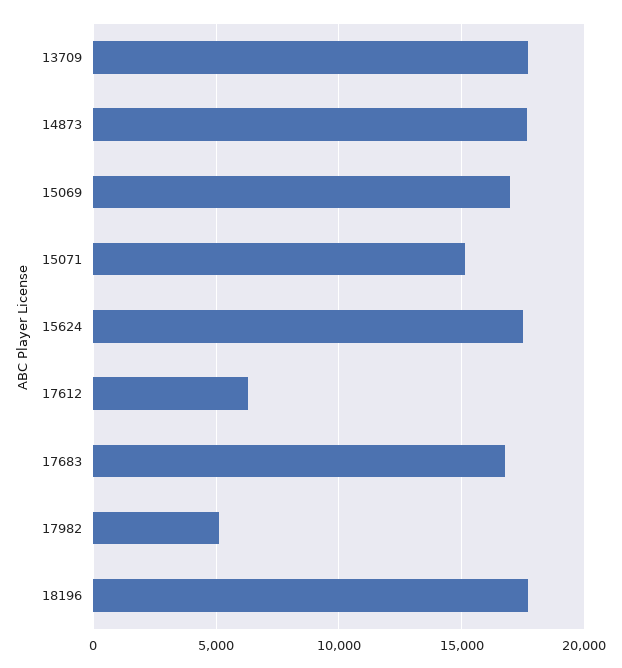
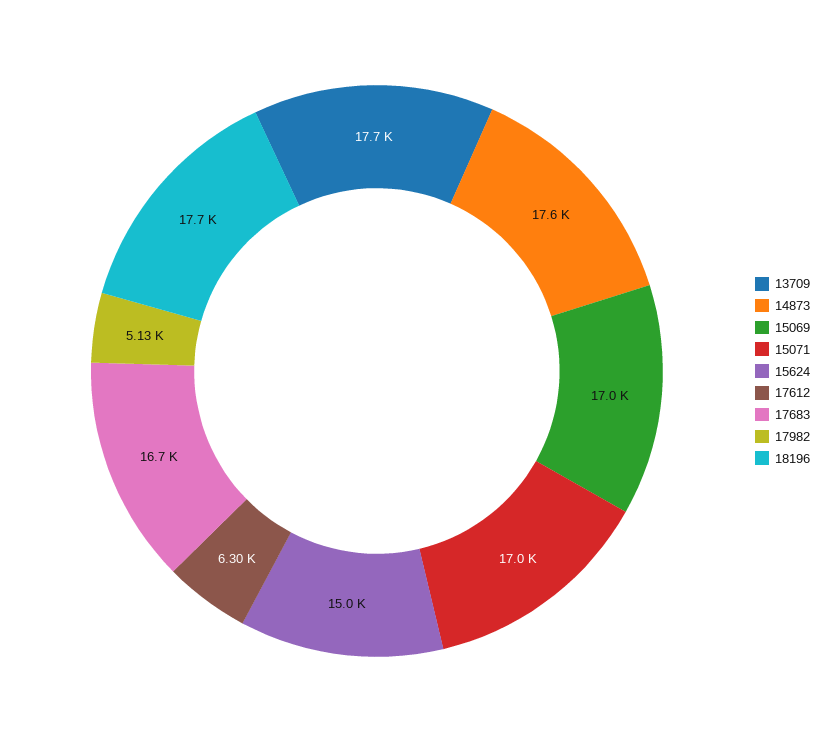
15071: 15000 -> 17000
15624: 17500 -> 15000

